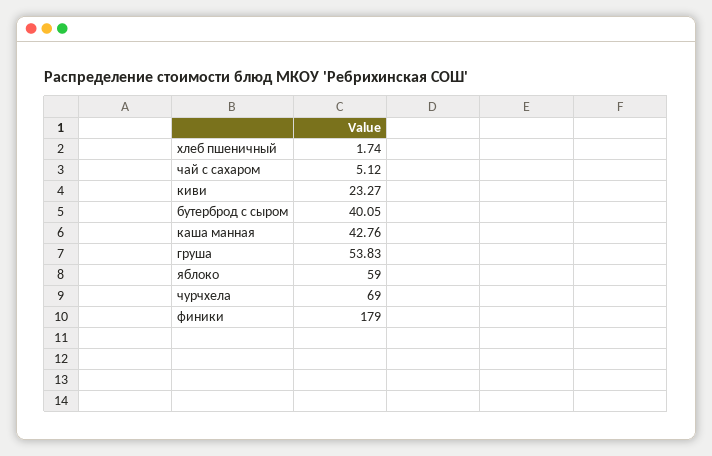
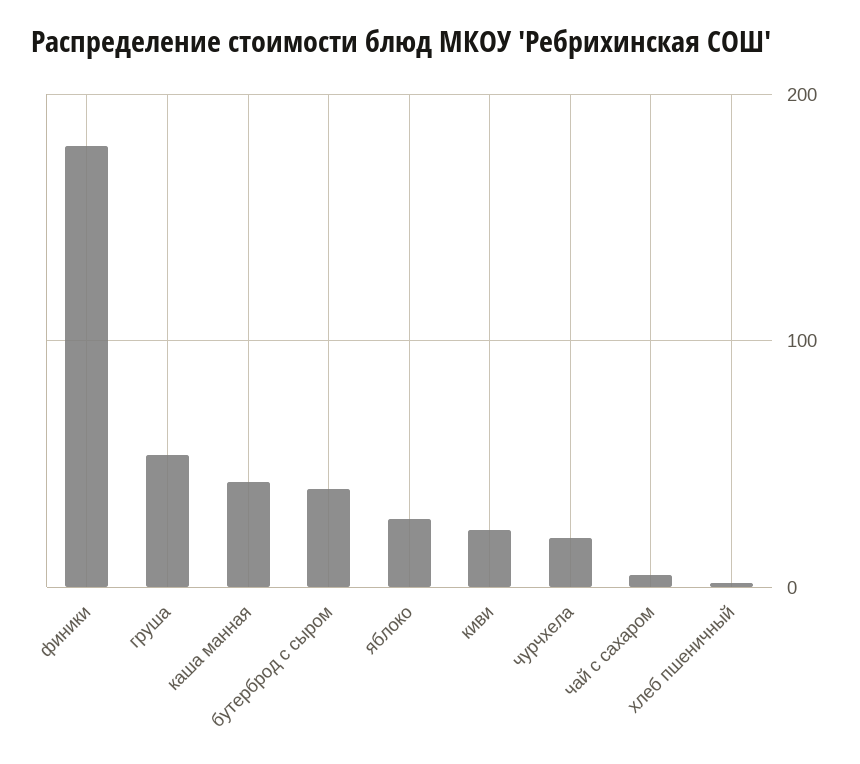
яблоко: 59 -> 30
чурчхела: 69 -> 20

